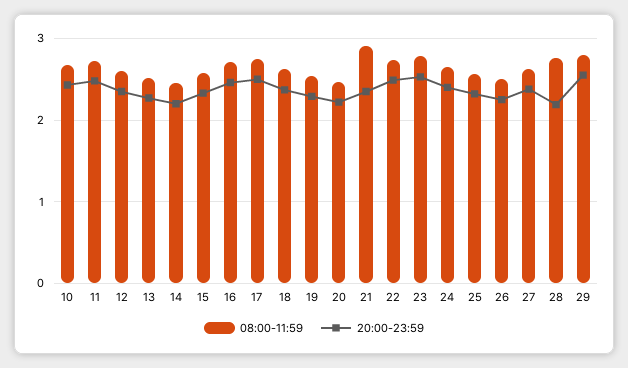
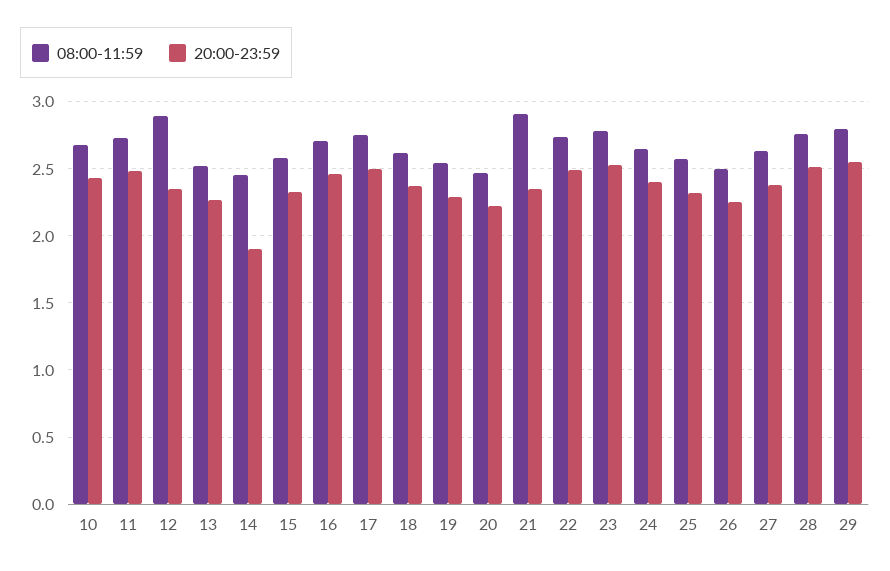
08:00-11:59, 12: 2.6 -> 2.9
20:00-23:59, 14: 2.2 -> 1.9
20:00-23:59, 28: 2.2 -> 2.5

